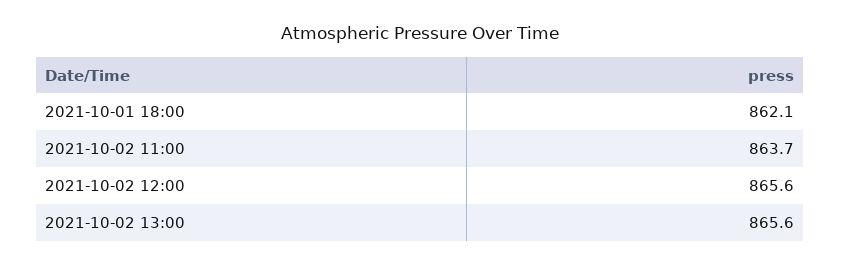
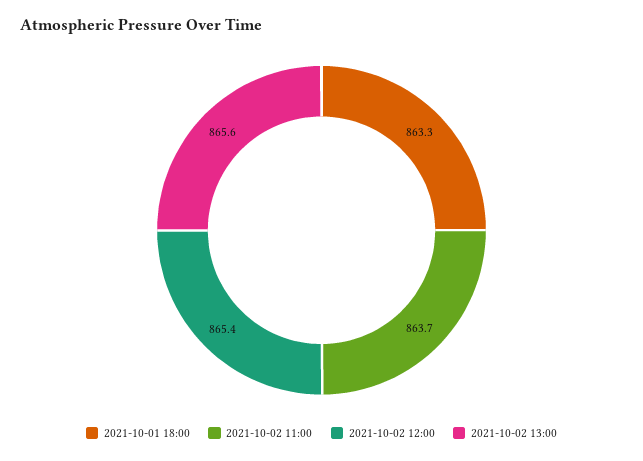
2021-10-01 18:00: 862.1 -> 863.3
2021-10-02 12:00: 865.6 -> 865.4

